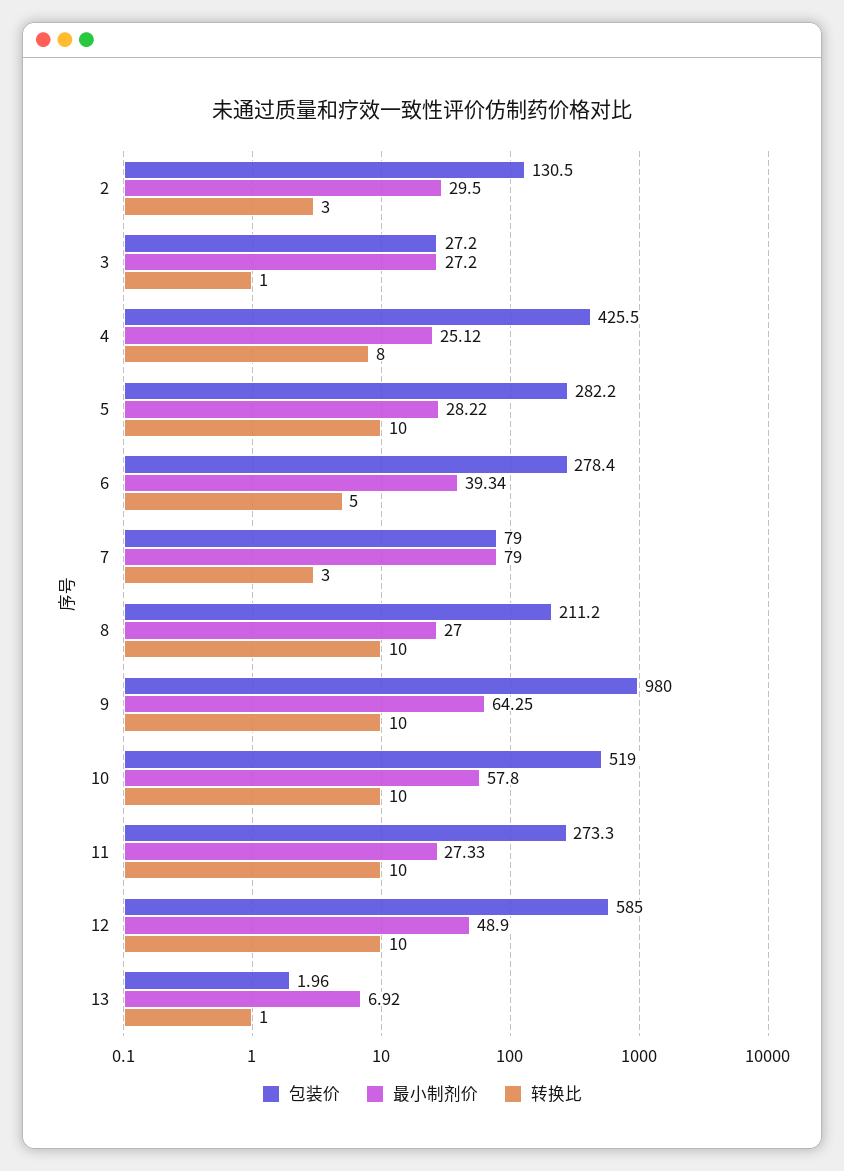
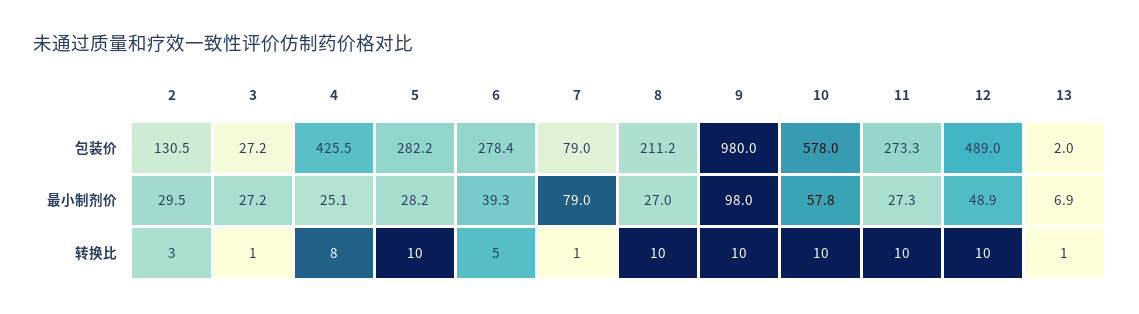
转换比, 7: 3 -> 1
最小制剂价, 9: 64.25 -> 98
包装价, 10: 519 -> 578
包装价, 12: 585 -> 489

